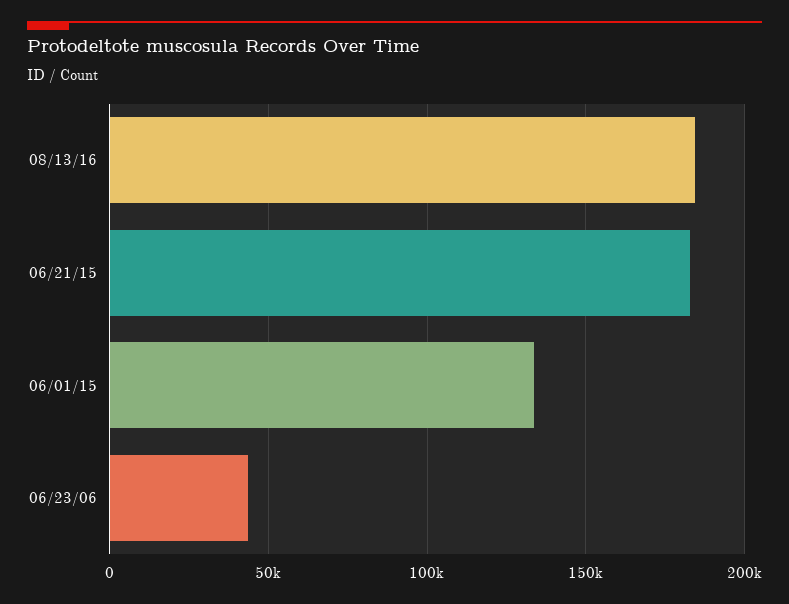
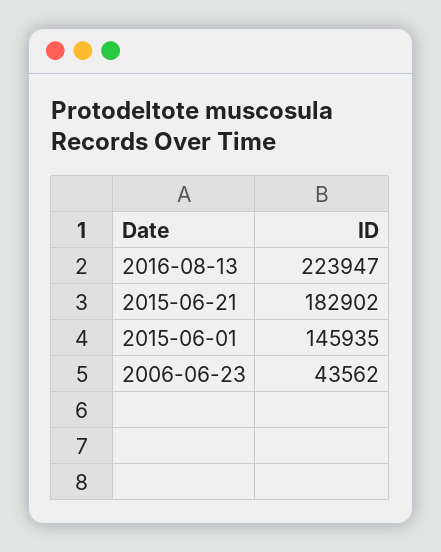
08/13/16: 185000 -> 223947
06/01/15: 135000 -> 145935

